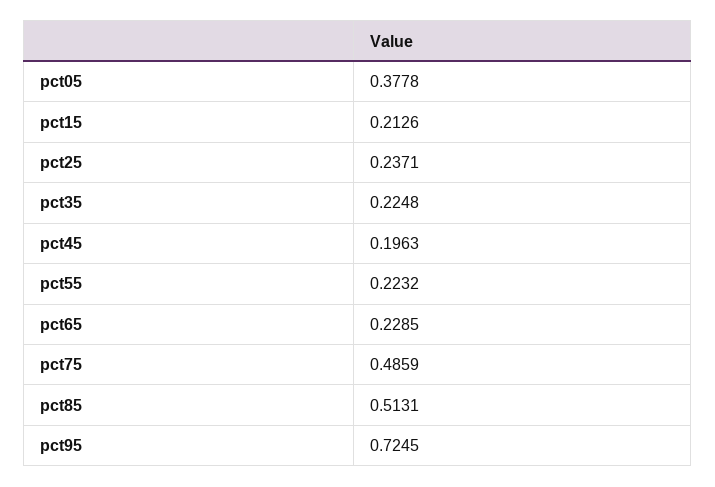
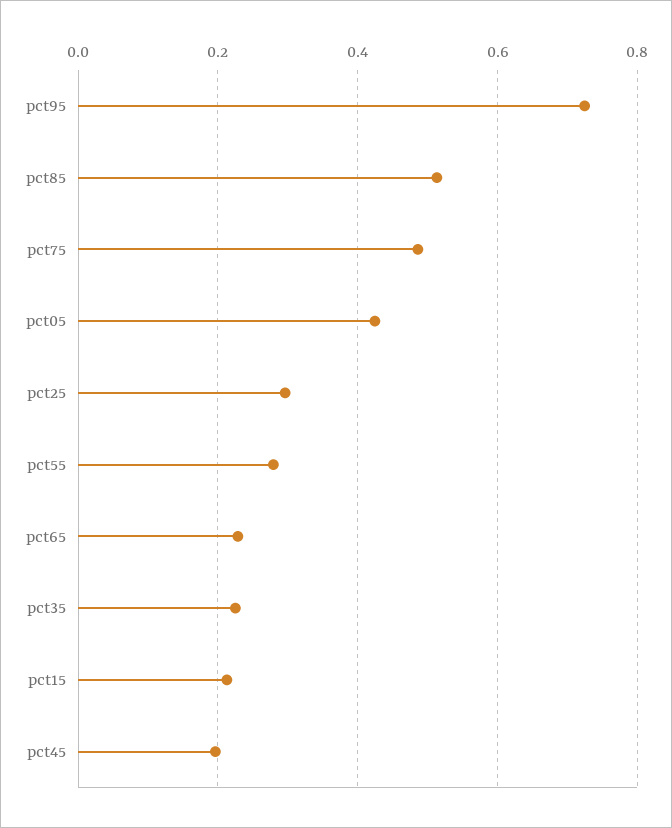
pct05: 0.3778 -> 0.42
pct25: 0.2371 -> 0.3
pct55: 0.2232 -> 0.28

